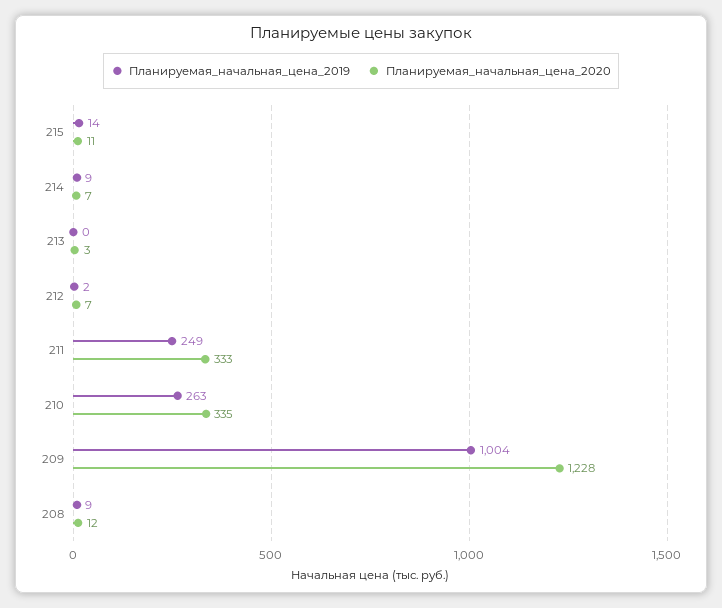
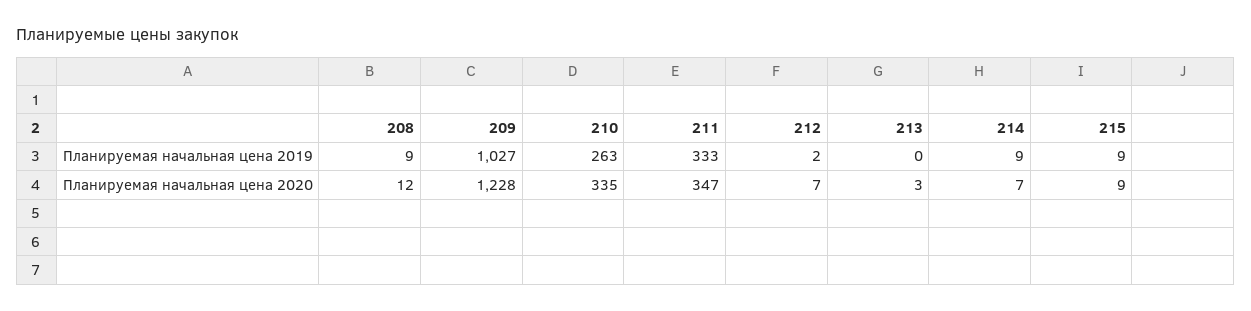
Планируемая_начальная_цена_2019, 215: 14 -> 9
Планируемая_начальная_цена_2020, 215: 11 -> 9
Планируемая_начальная_цена_2019, 211: 249 -> 333
Планируемая_начальная_цена_2020, 211: 333 -> 347
Планируемая_начальная_цена_2019, 209: 1004 -> 1027

